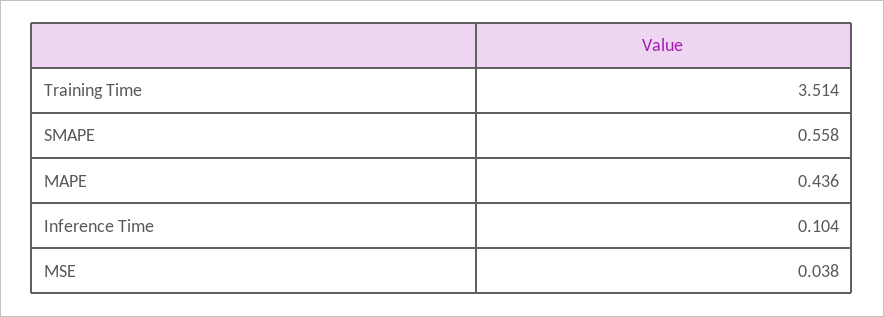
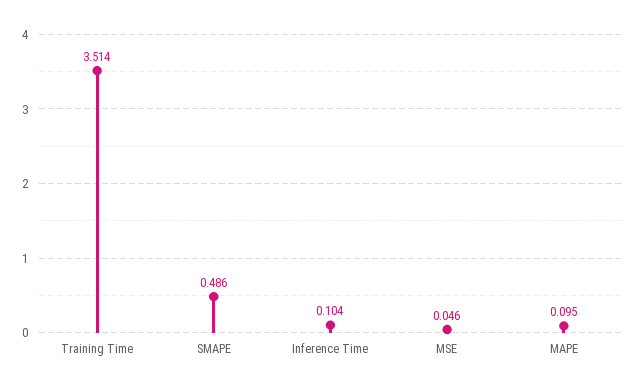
SMAPE: 0.558 -> 0.486
MAPE: 0.436 -> 0.095
MSE: 0.038 -> 0.046

